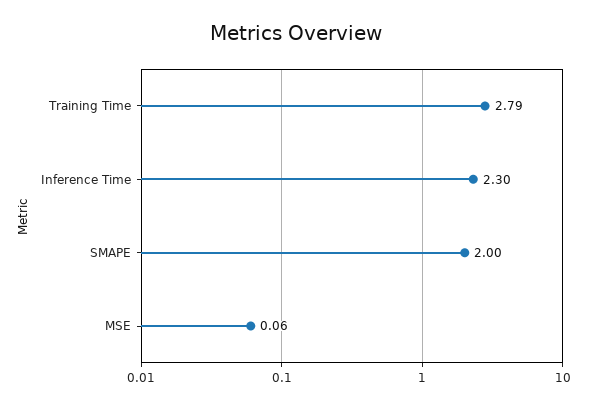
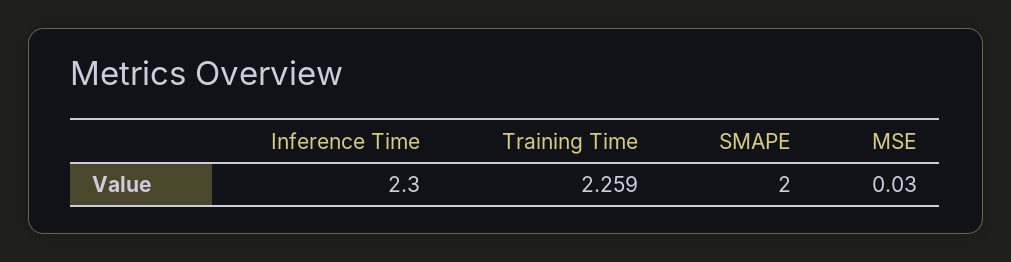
Training Time: 2.79 -> 2.259
MSE: 0.06 -> 0.03

